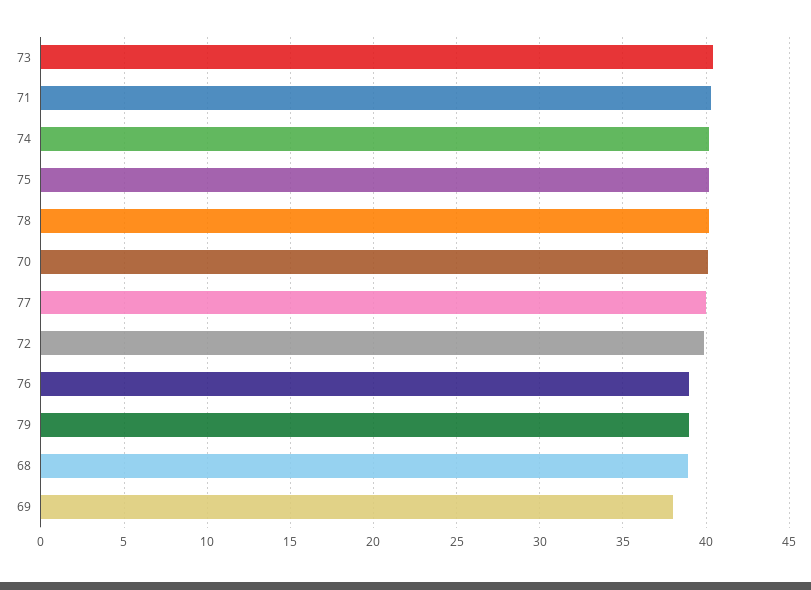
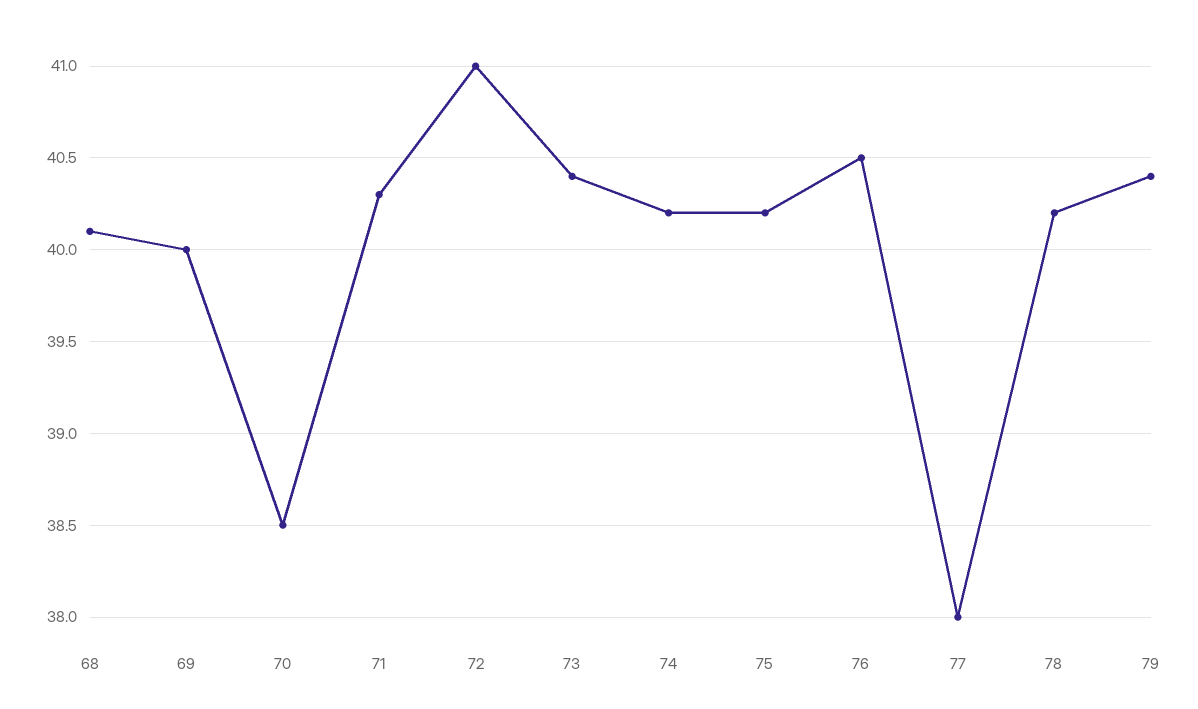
70: 40 -> 38.5
77: 40 -> 38
72: 40 -> 41
76: 39 -> 40.5
79: 39 -> 40.4
68: 39 -> 40.1
69: 38 -> 40

